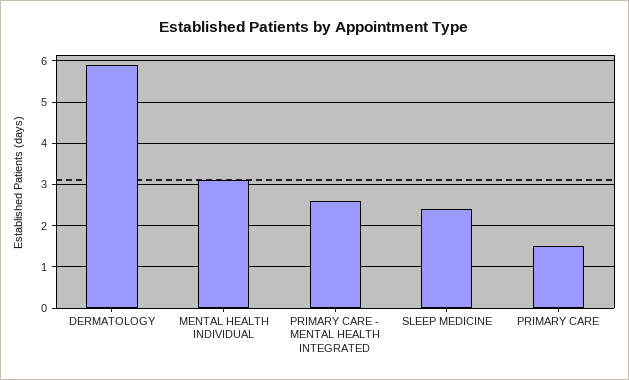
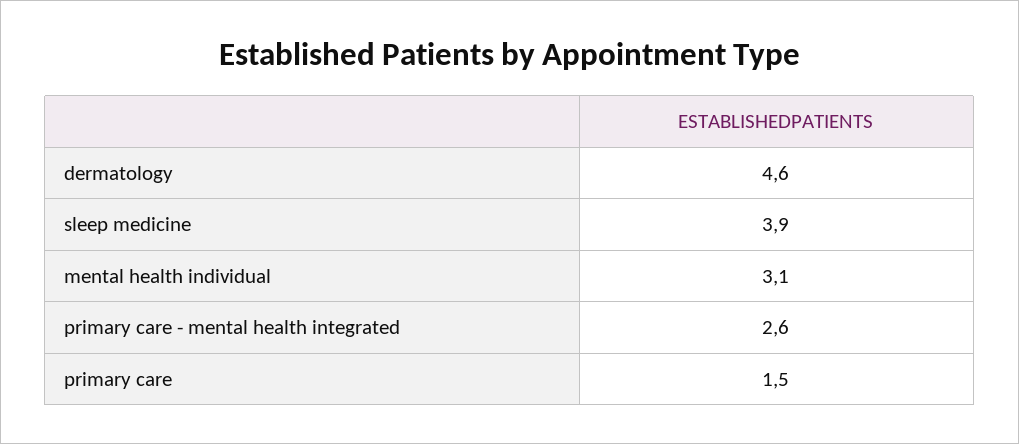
DERMATOLOGY: 6 -> 4.6
SLEEP MEDICINE: 2.5 -> 3.9

